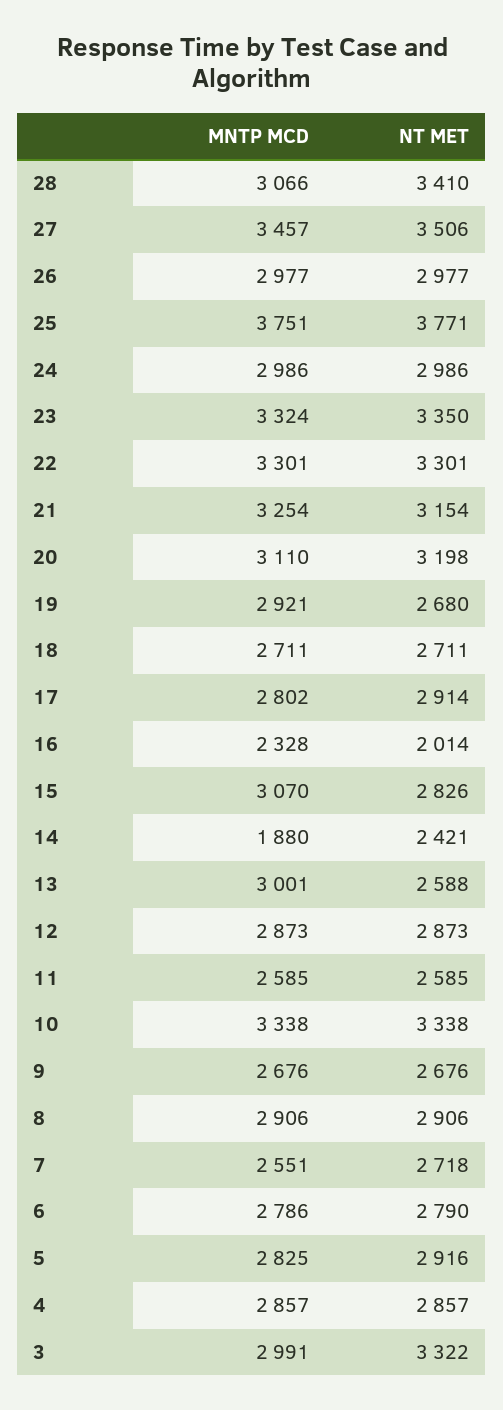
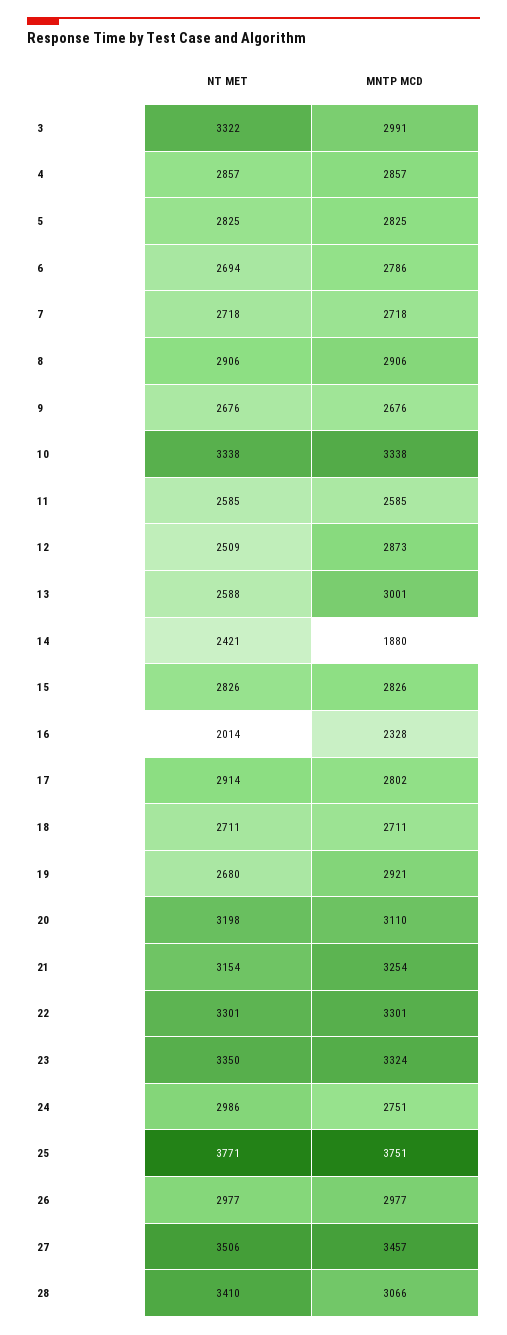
MNTP MCD, 24: 2986 -> 2751
MNTP MCD, 15: 3070 -> 2826
NT MET, 12: 2873 -> 2509
MNTP MCD, 7: 2551 -> 2718
NT MET, 6: 2790 -> 2694
NT MET, 5: 2916 -> 2825

